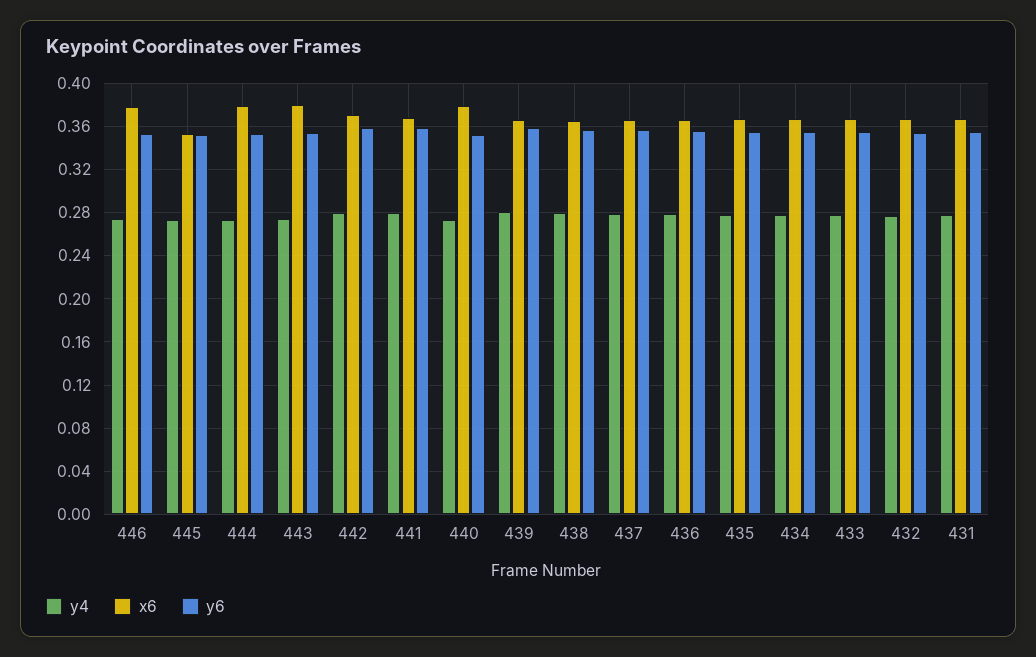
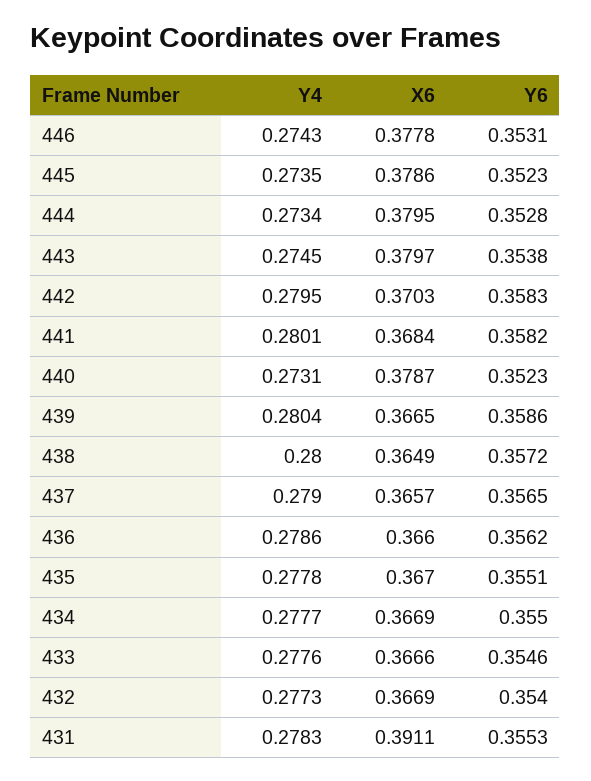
x6, 445: 0.35 -> 0.3786
x6, 431: 0.37 -> 0.3911

